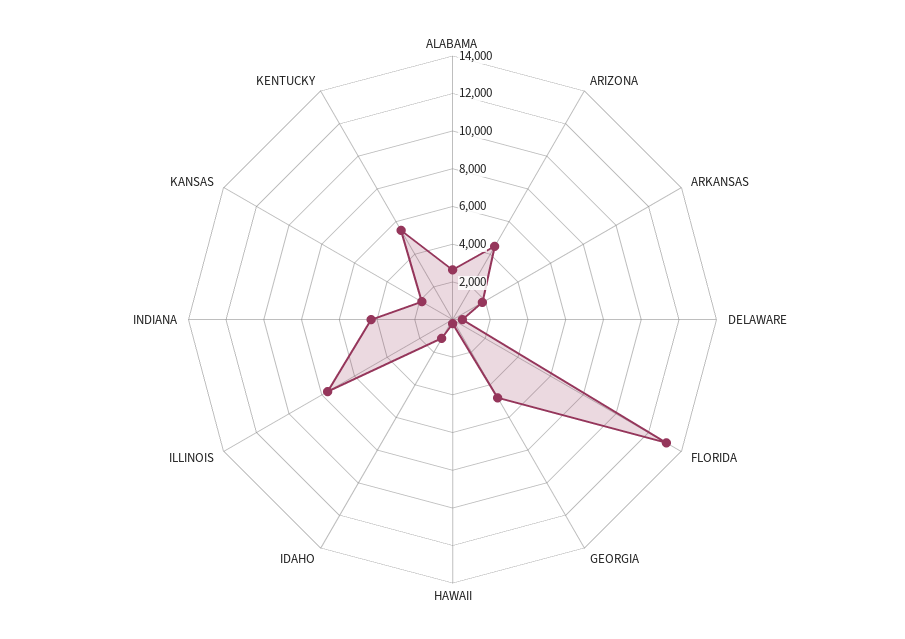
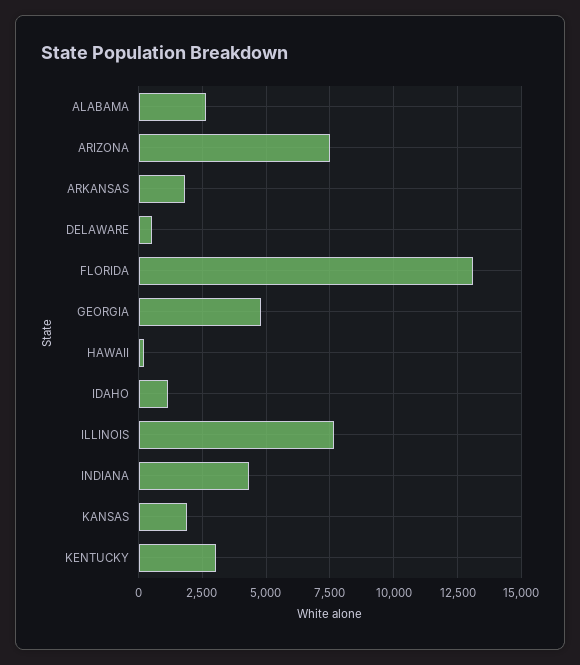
ARIZONA: 4500 -> 7500
KENTUCKY: 5500 -> 3000

